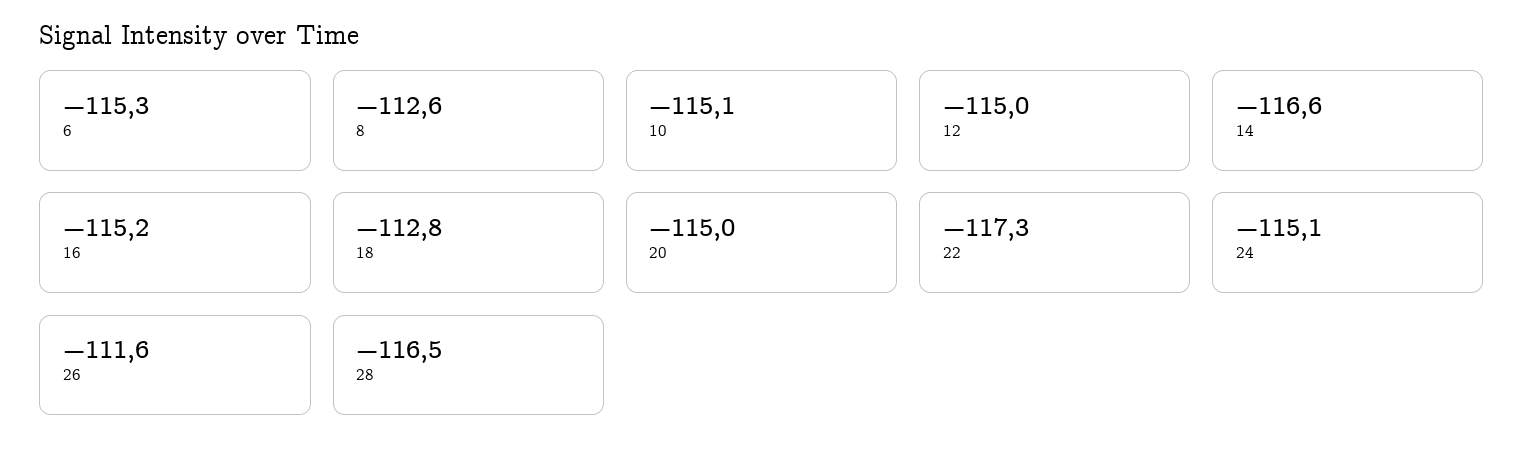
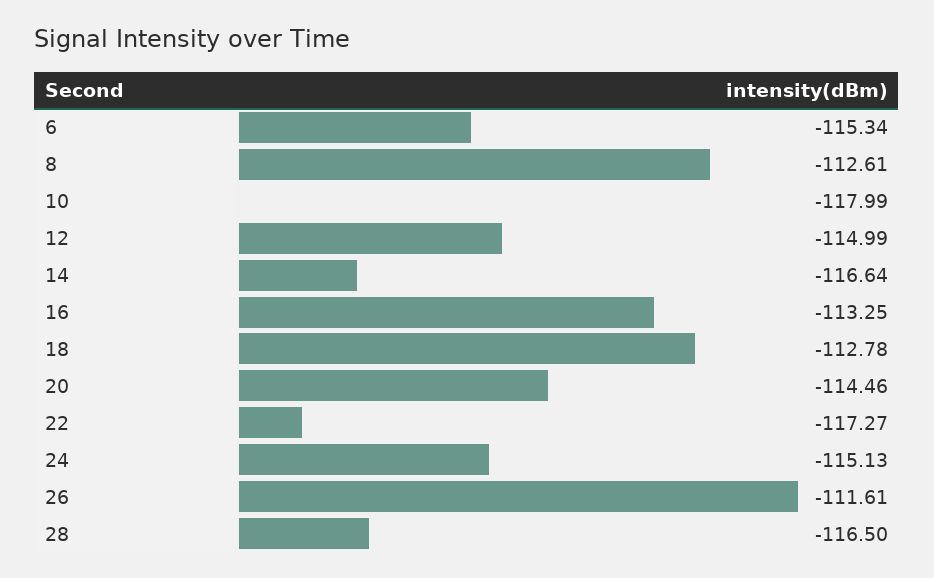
10: -115.1 -> -117.99
16: -115.2 -> -113.25
20: -115 -> -114.46

